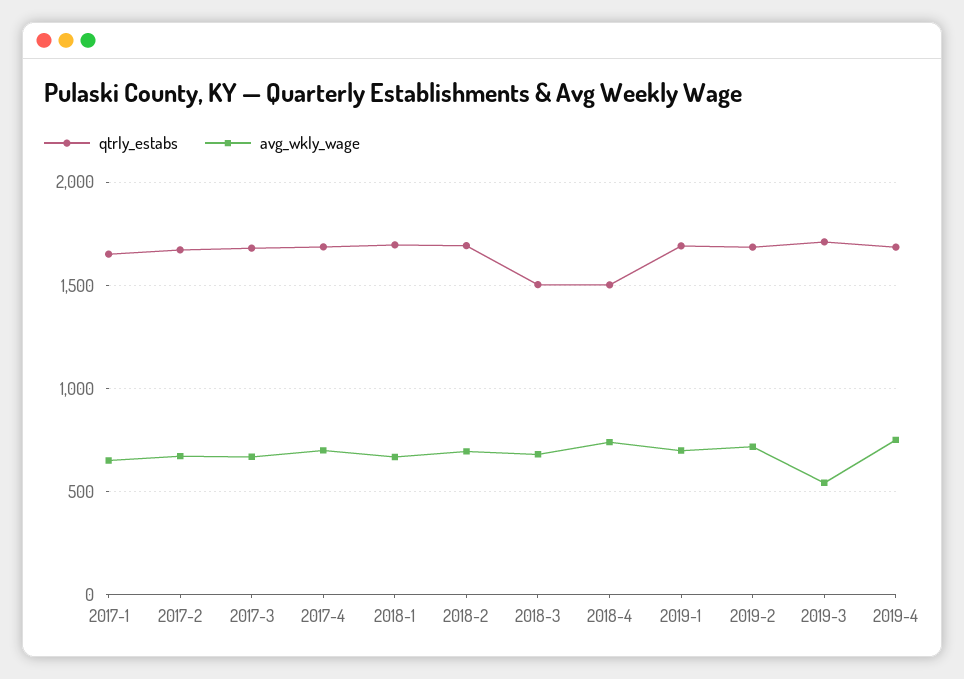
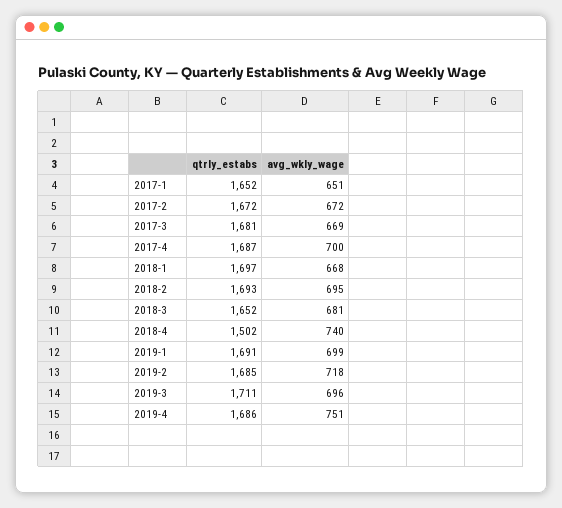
qtrly_estabs, 2018-3: 1500 -> 1652
avg_wkly_wage, 2019-3: 550 -> 696

